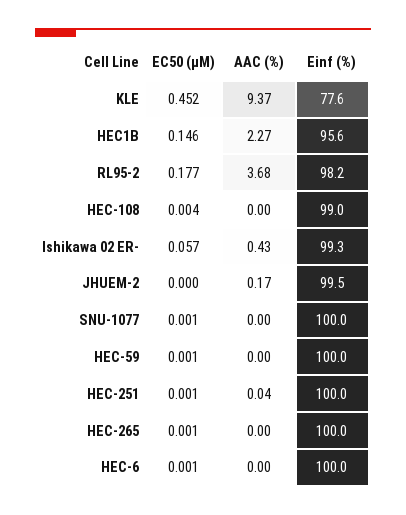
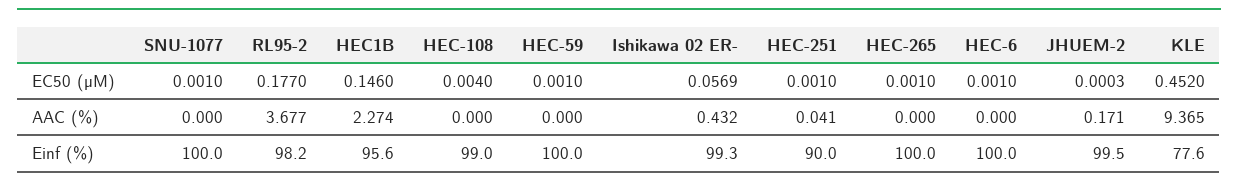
Einf (%), HEC-251: 100 -> 90

